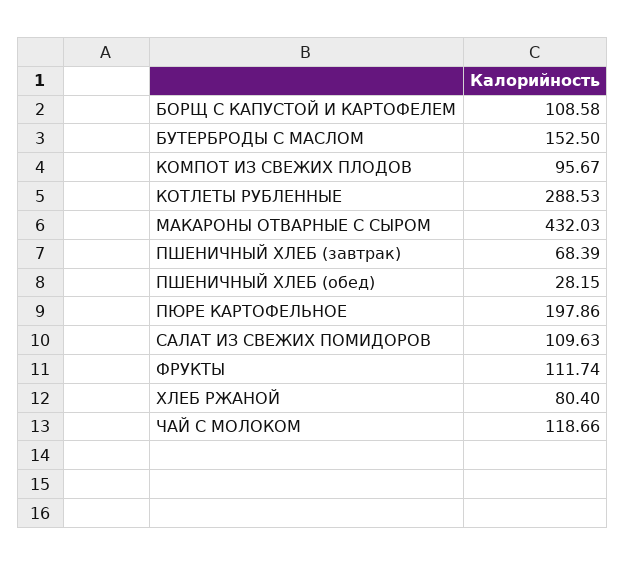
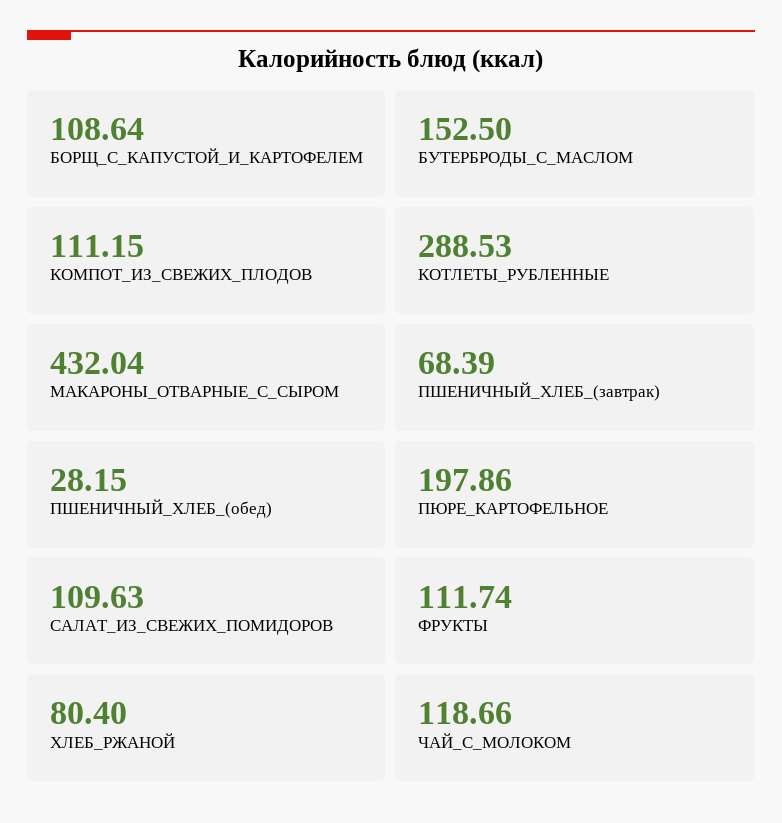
БОРЩ С КАПУСТОЙ И КАРТОФЕЛЕМ: 108.58 -> 108.64
КОМПОТ ИЗ СВЕЖИХ ПЛОДОВ: 95.67 -> 111.15
МАКАРОНЫ ОТВАРНЫЕ С СЫРОМ: 432.03 -> 432.04

